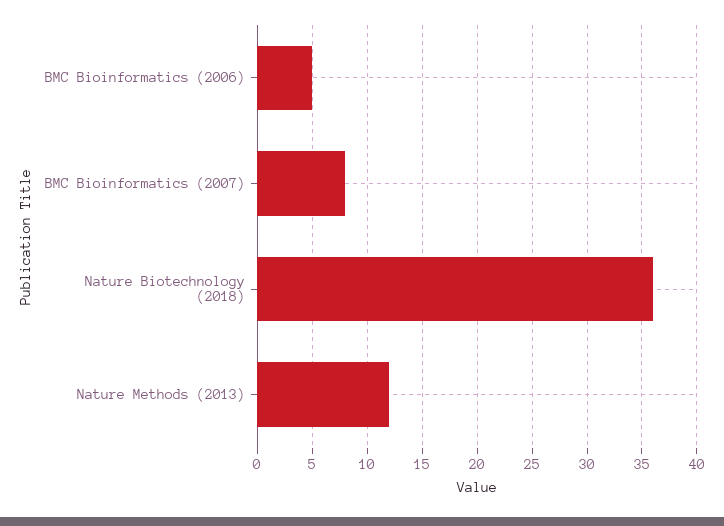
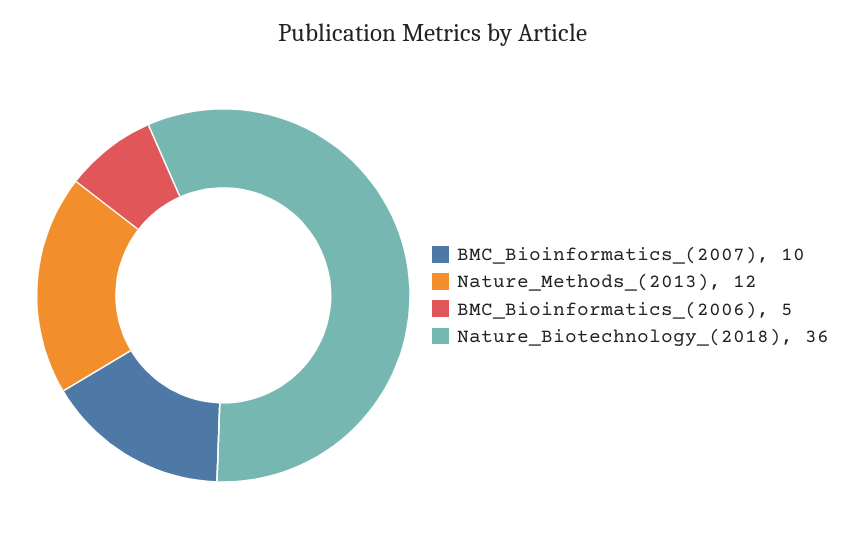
BMC Bioinformatics (2007): 8 -> 10

